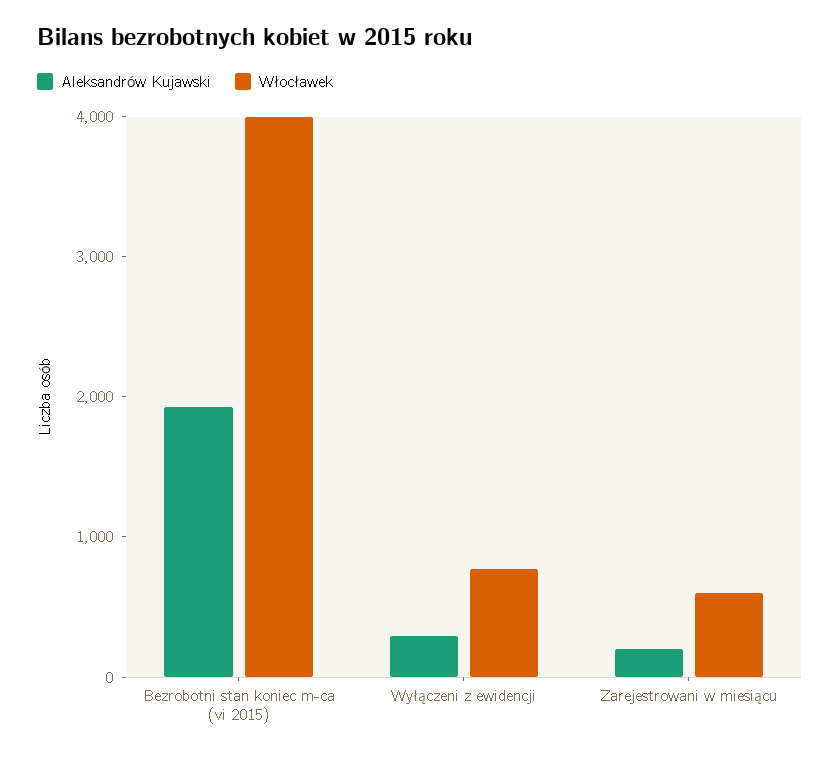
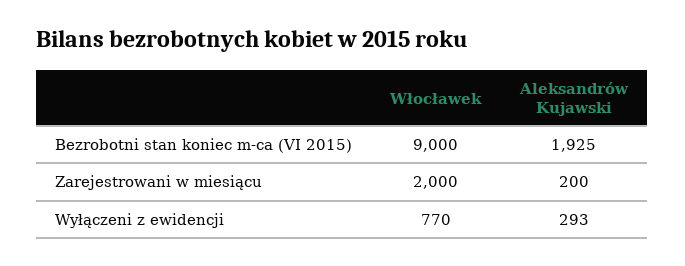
Włocławek, Bezrobotni stan koniec m-ca (vi 2015): 4000 -> 9000
Włocławek, Zarejestrowani w miesiącu: 600 -> 2000

